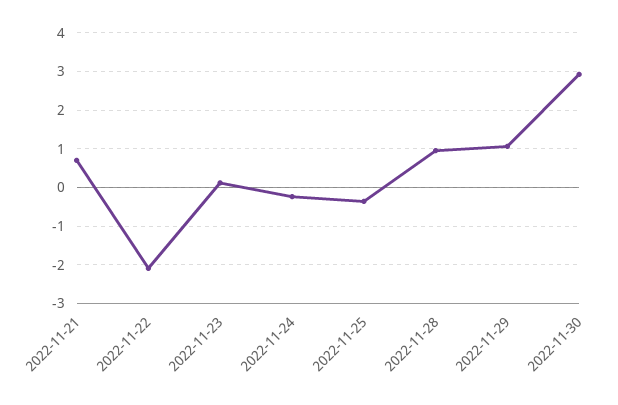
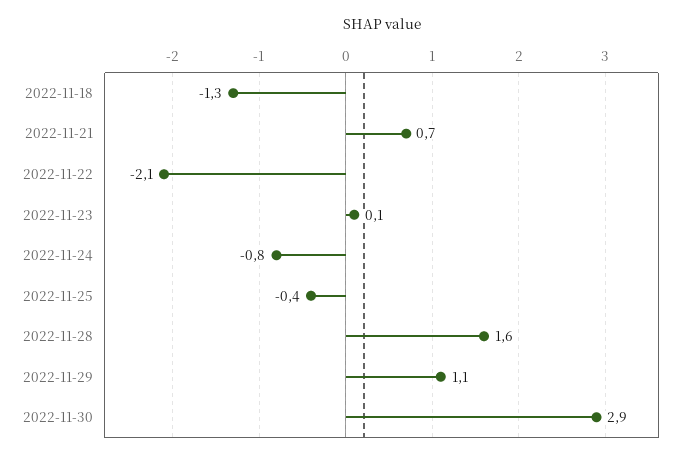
2022-11-24: -0.2 -> -0.8
2022-11-28: 1 -> 1.6
2022-11-18: none -> -1.3

